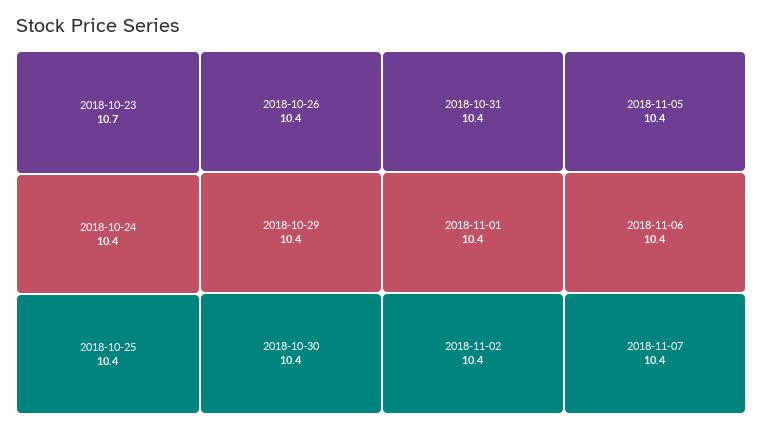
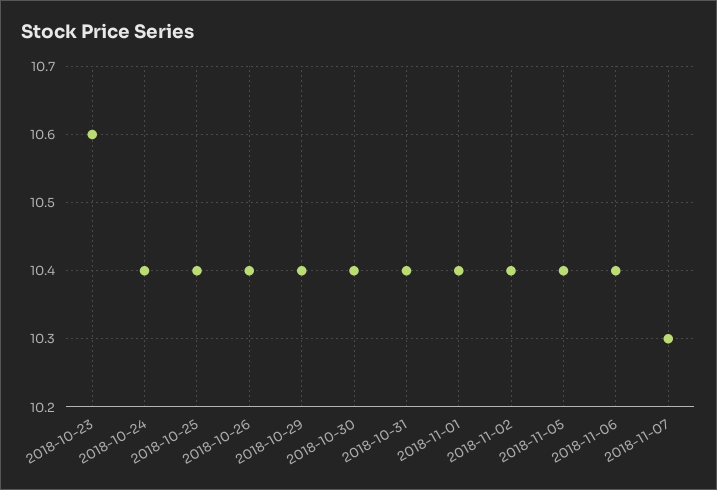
2018-10-23: 10.7 -> 10.6
2018-11-07: 10.4 -> 10.3

